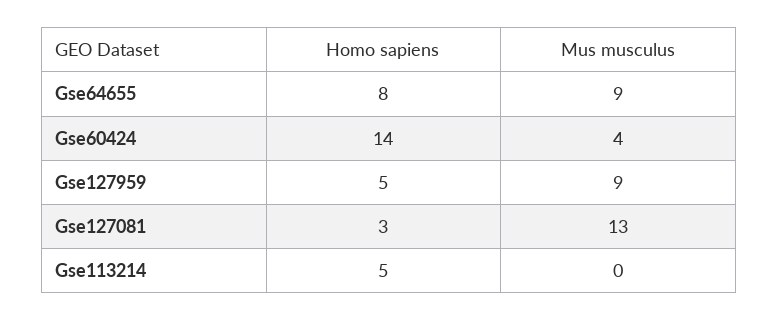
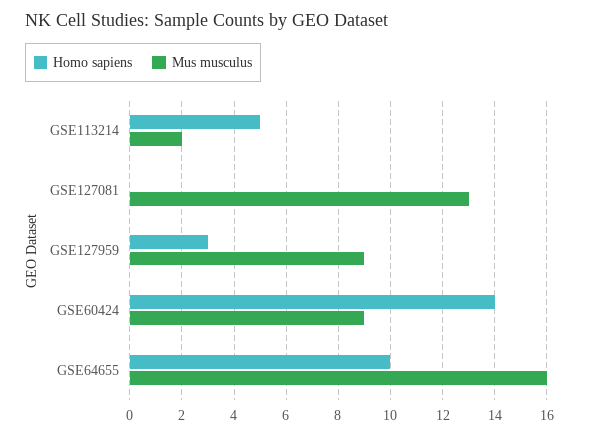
Homo sapiens, Gse64655: 8 -> 10
Mus musculus, Gse64655: 9 -> 16
Mus musculus, Gse60424: 4 -> 9
Homo sapiens, Gse127959: 5 -> 3
Homo sapiens, Gse127081: 3 -> 0
Mus musculus, Gse113214: 0 -> 2

